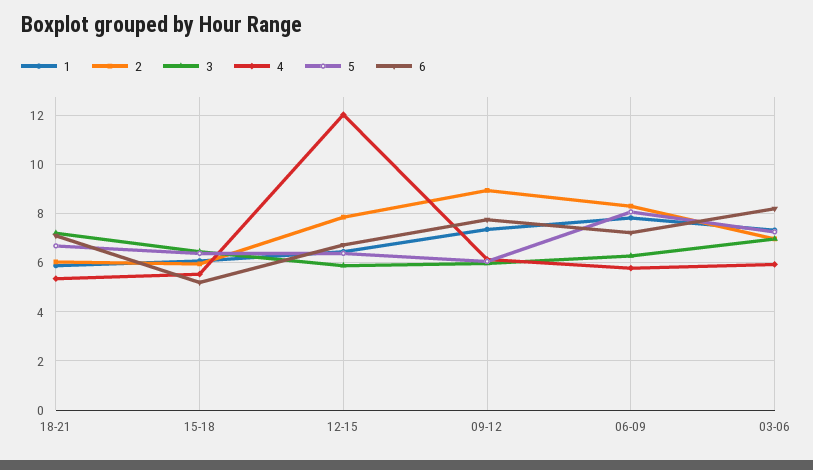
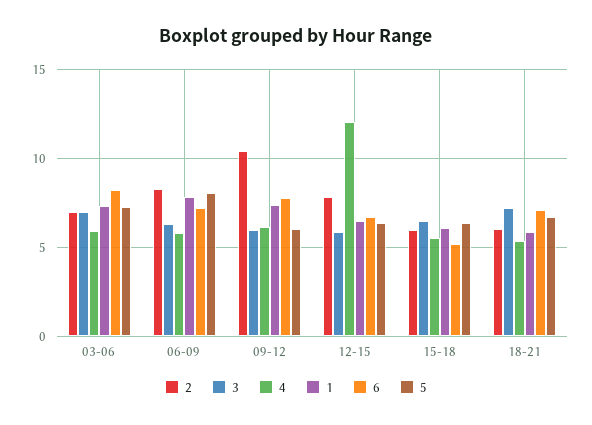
2, 09-12: 9 -> 10.5

